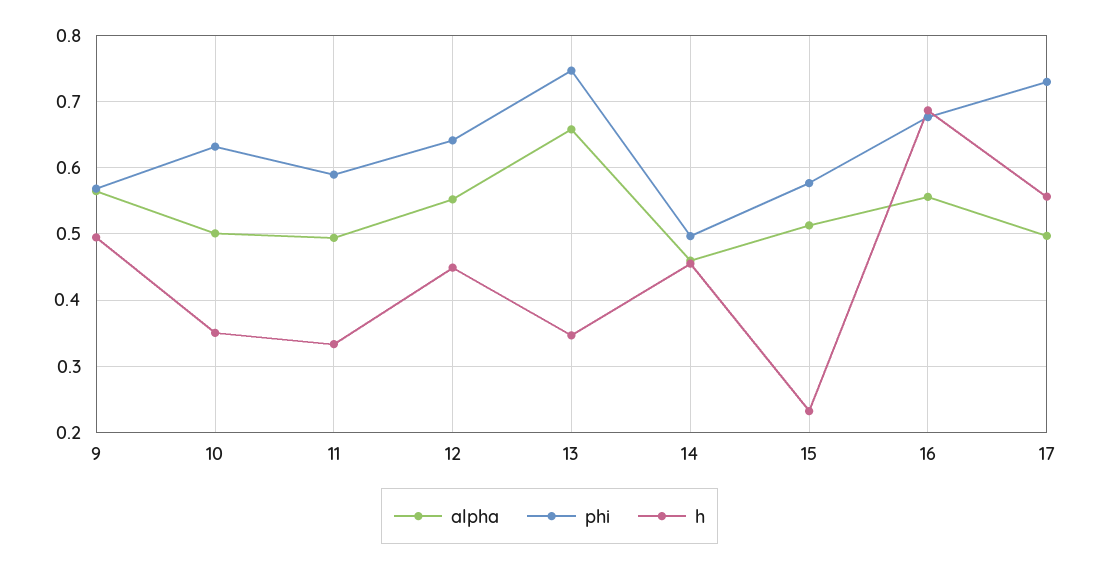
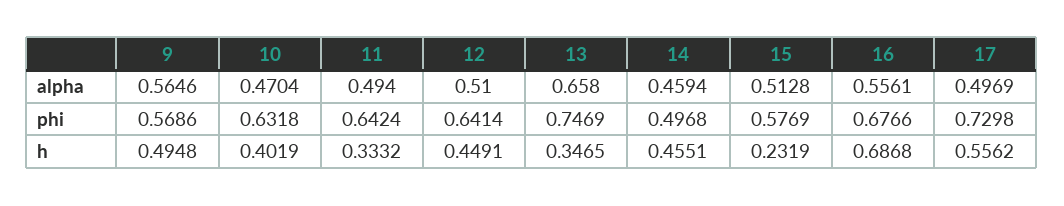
alpha, 10: 0.5 -> 0.4704
h, 10: 0.35 -> 0.4019
phi, 11: 0.59 -> 0.6424
alpha, 12: 0.55 -> 0.51

